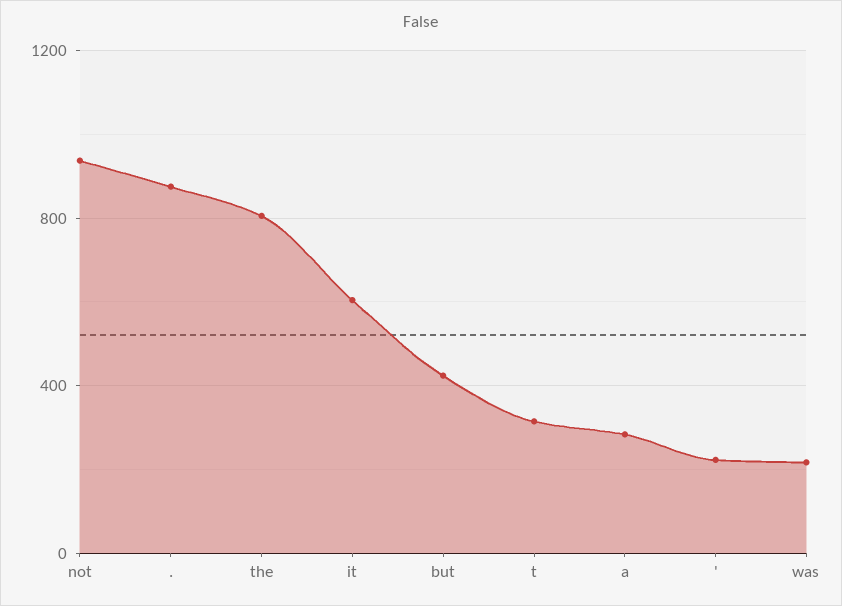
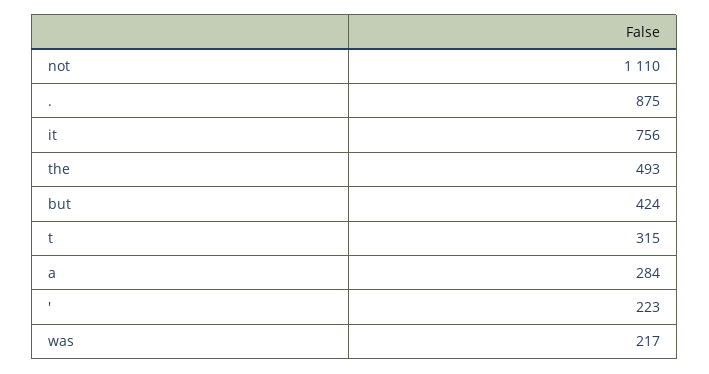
not: 950 -> 1110
the: 800 -> 493
it: 600 -> 756

